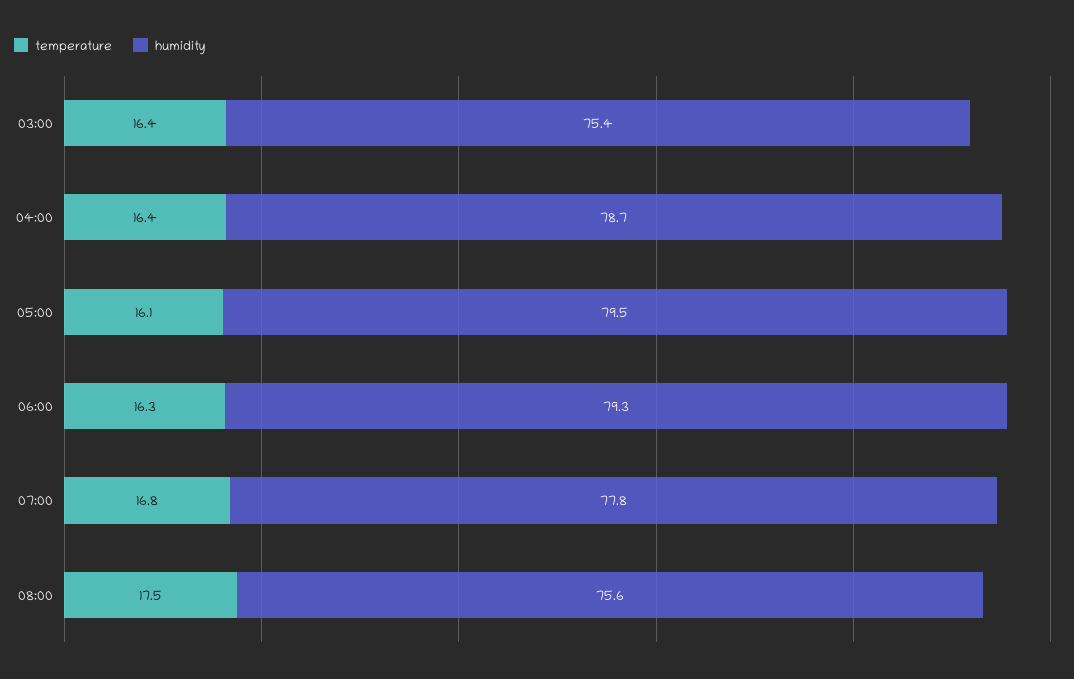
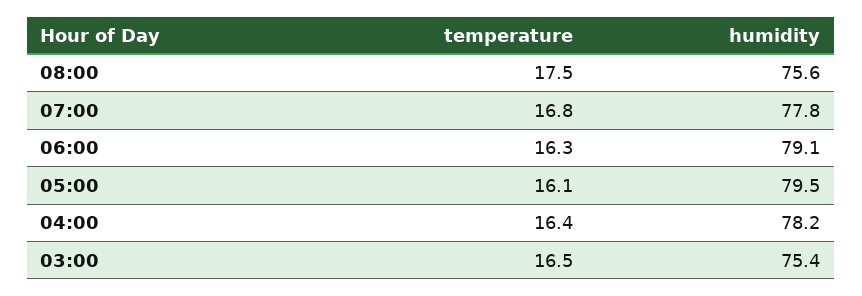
temperature, 03:00: 16.4 -> 16.5
humidity, 04:00: 78.7 -> 78.2
humidity, 06:00: 79.3 -> 79.1

